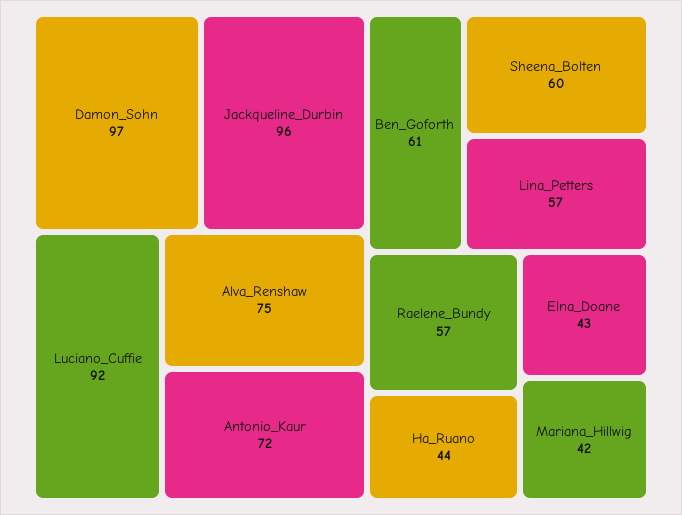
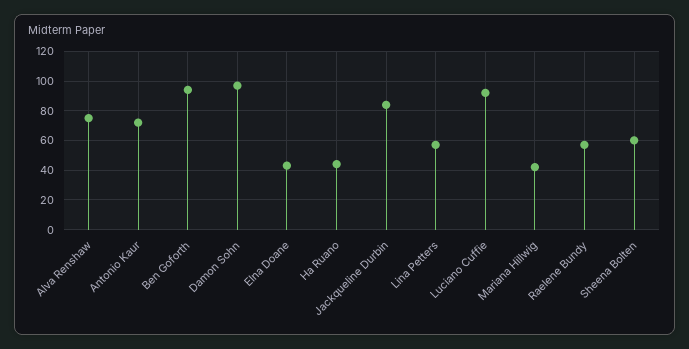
Jackqueline_Durbin: 96 -> 85
Ben_Goforth: 61 -> 95

